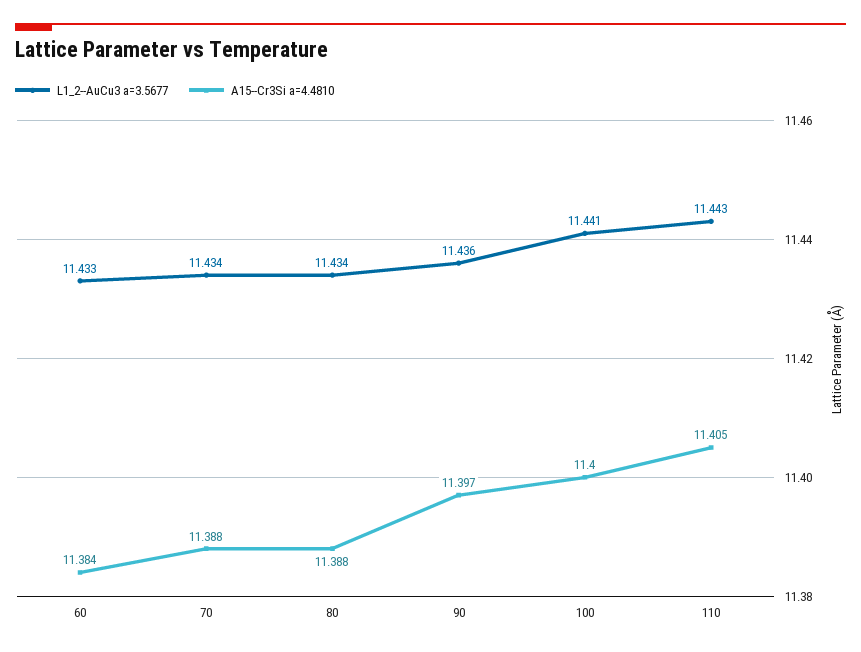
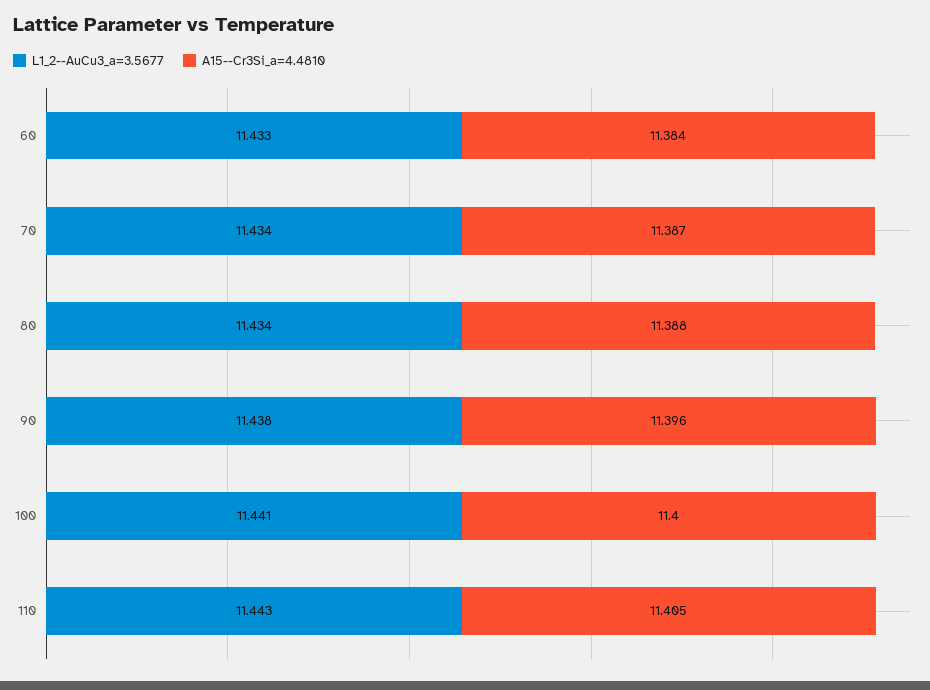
A15--Cr3Si a=4.4810, 70: 11.388 -> 11.387
L1_2--AuCu3 a=3.5677, 90: 11.436 -> 11.438
A15--Cr3Si a=4.4810, 90: 11.397 -> 11.396

